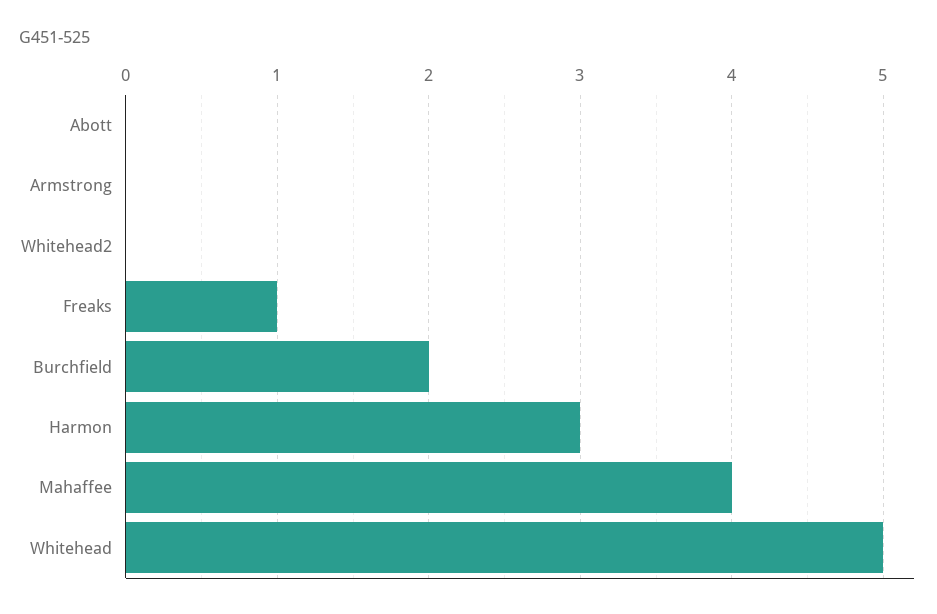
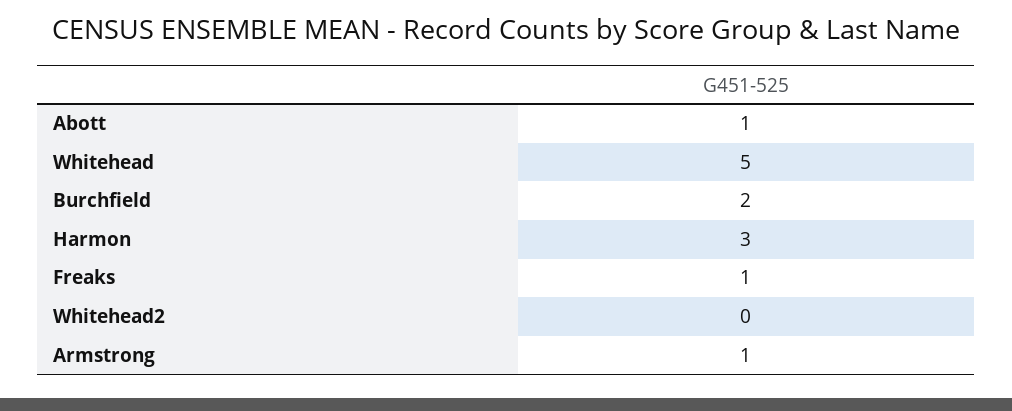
Abott: 0 -> 1
Armstrong: 0 -> 1
Mahaffee: 4 -> none

